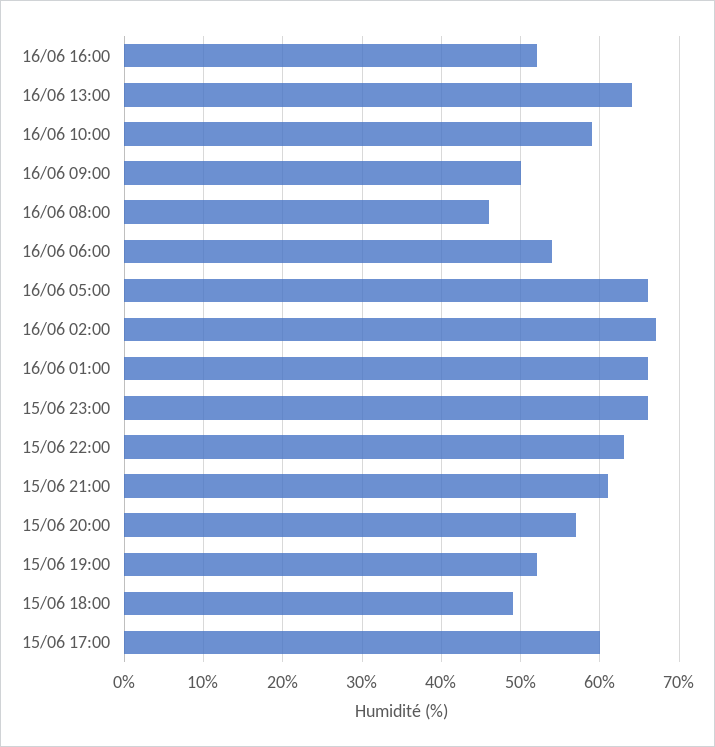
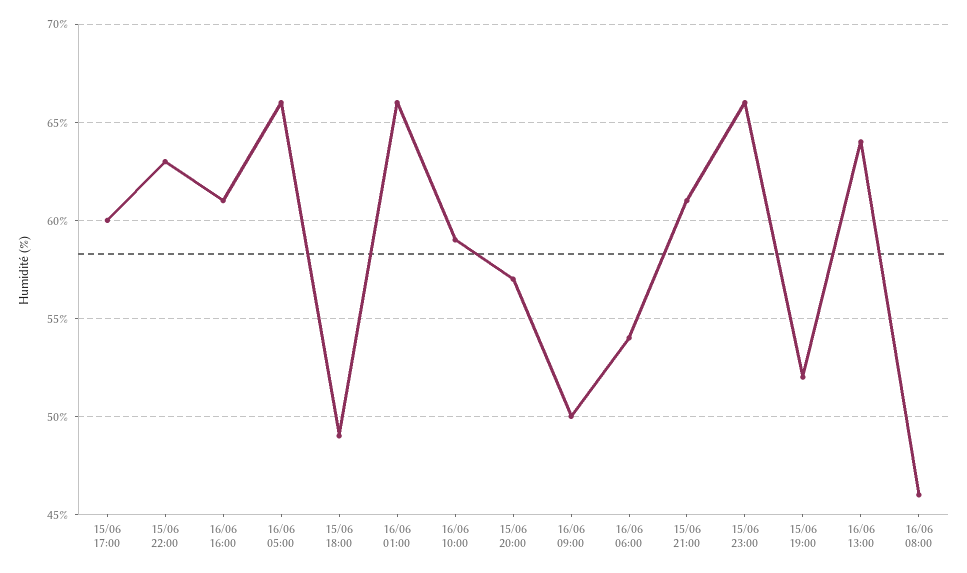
16/06 16:00: 52 -> 61
16/06 02:00: 67 -> none

